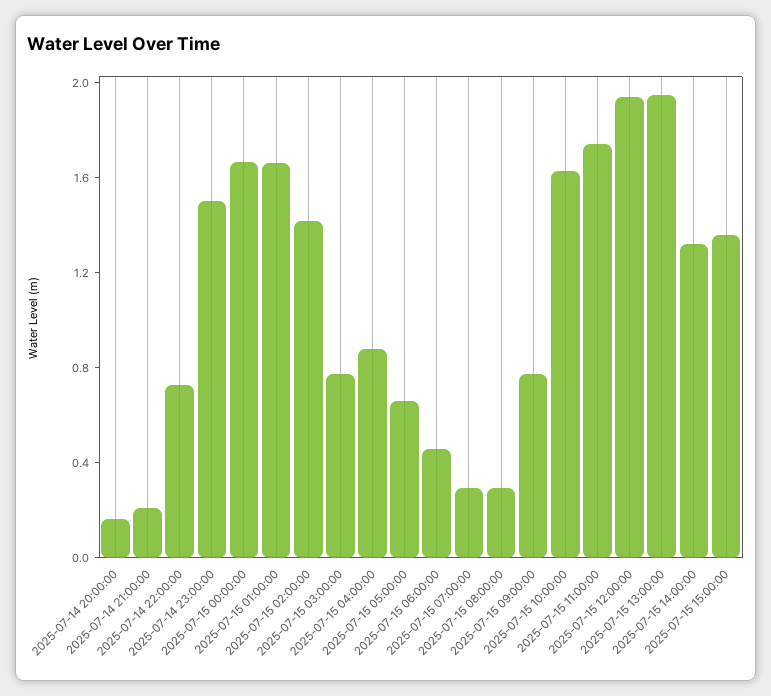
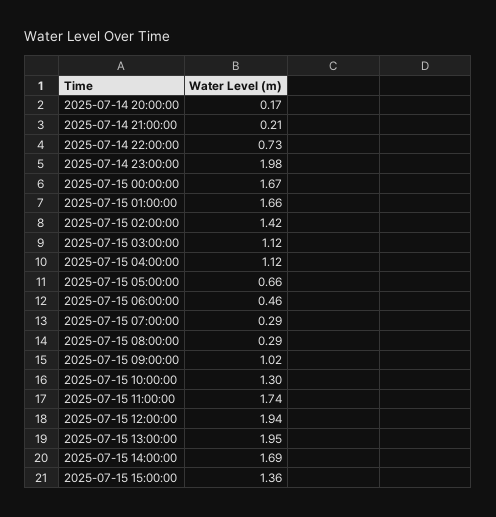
2025-07-14 23:00:00: 1.5 -> 1.98
2025-07-15 03:00:00: 0.8 -> 1.12
2025-07-15 04:00:00: 0.9 -> 1.12
2025-07-15 09:00:00: 0.8 -> 1.02
2025-07-15 10:00:00: 1.6 -> 1.3
2025-07-15 14:00:00: 1.3 -> 1.69

